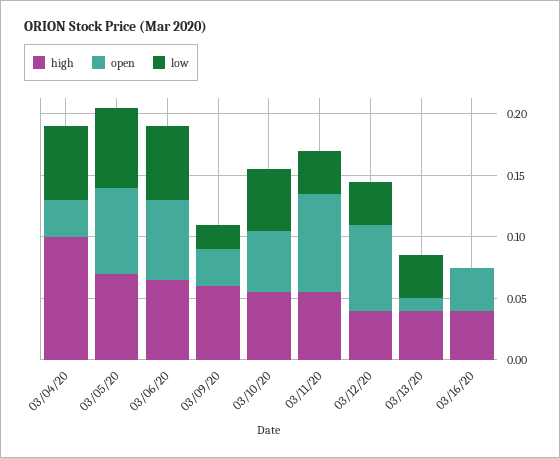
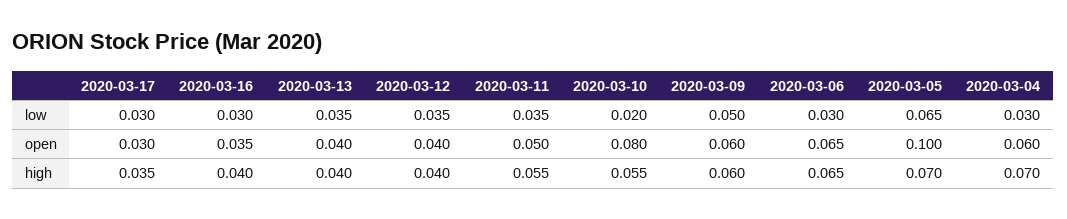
high, 03/04/20: 0.1 -> 0.07
open, 03/04/20: 0.03 -> 0.06
low, 03/04/20: 0.06 -> 0.03
open, 03/05/20: 0.07 -> 0.1
low, 03/06/20: 0.06 -> 0.03
open, 03/09/20: 0.03 -> 0.06
low, 03/09/20: 0.02 -> 0.05
open, 03/10/20: 0.05 -> 0.08
low, 03/10/20: 0.05 -> 0.02
open, 03/11/20: 0.08 -> 0.05
open, 03/12/20: 0.07 -> 0.04
open, 03/13/20: 0.01 -> 0.04
low, 03/16/20: 0 -> 0.03
low, 2020-03-17: none -> 0.03
open, 2020-03-17: none -> 0.03
high, 2020-03-17: none -> 0.035

